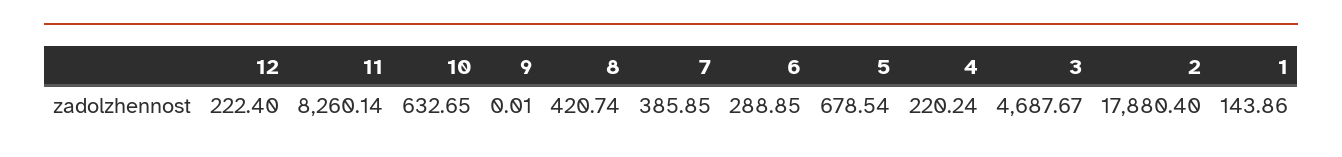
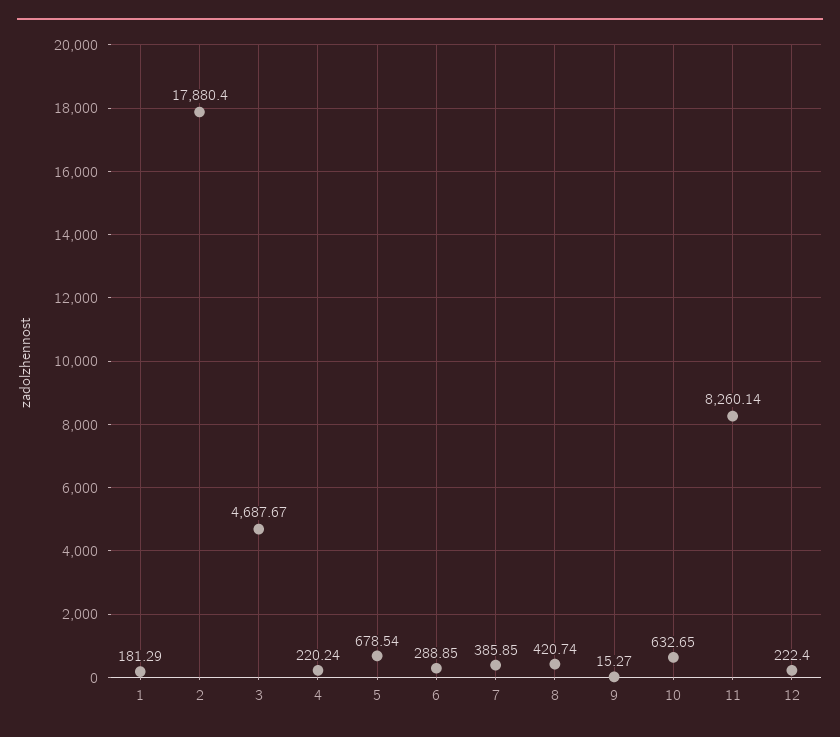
9: 0.01 -> 15.27
1: 143.86 -> 181.29

